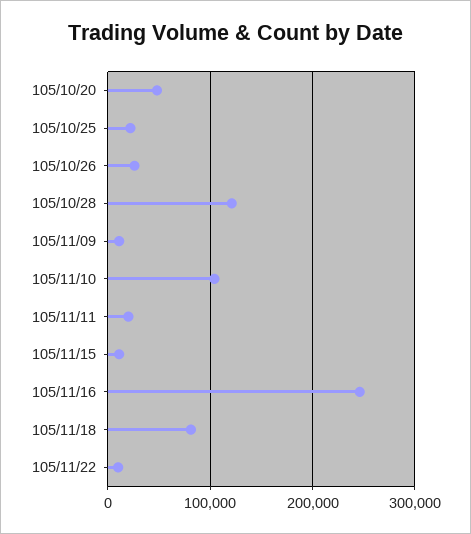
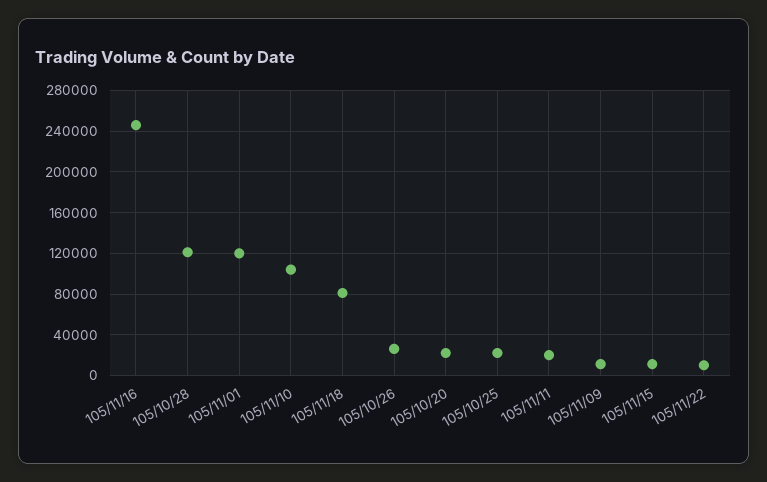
105/10/20: 50000 -> 20000
105/11/01: none -> 120000

